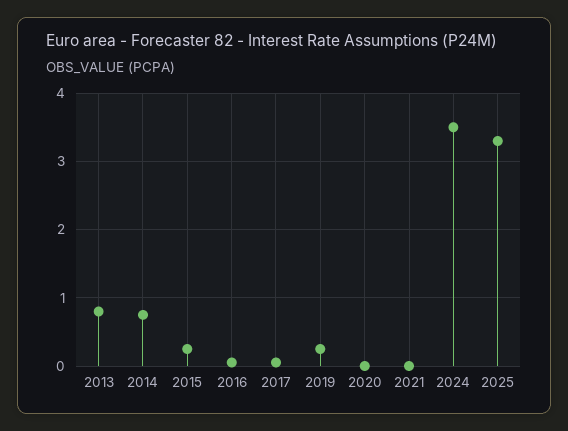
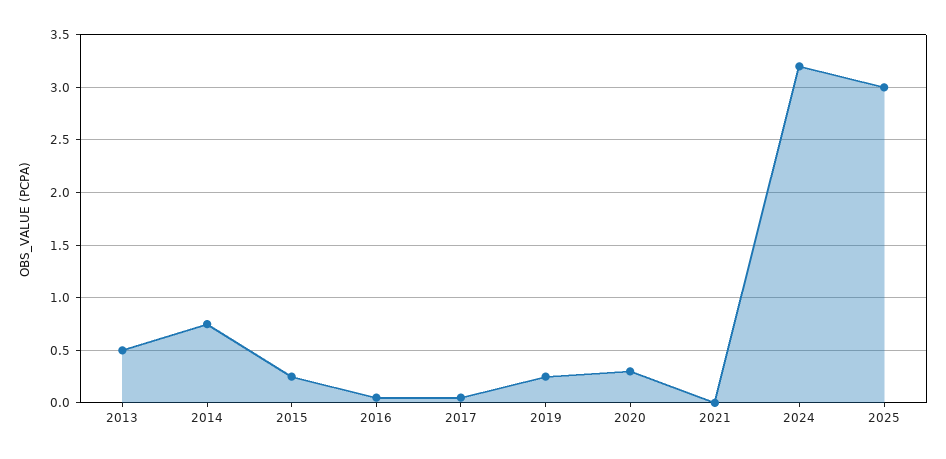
2013: 0.8 -> 0.5
2020: 0 -> 0.3
2024: 3.5 -> 3.2
2025: 3.3 -> 3

